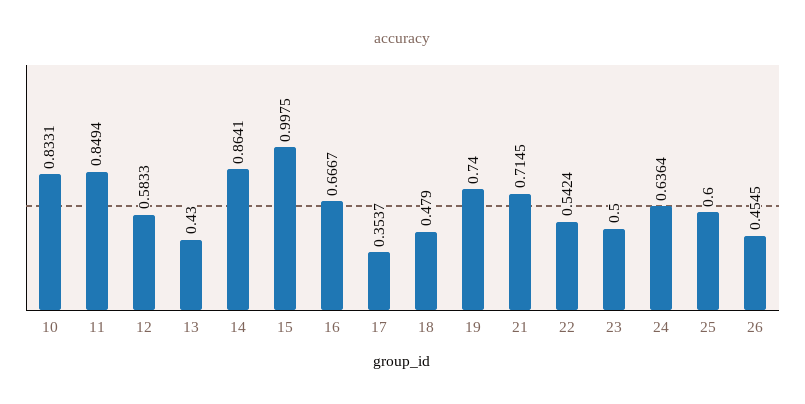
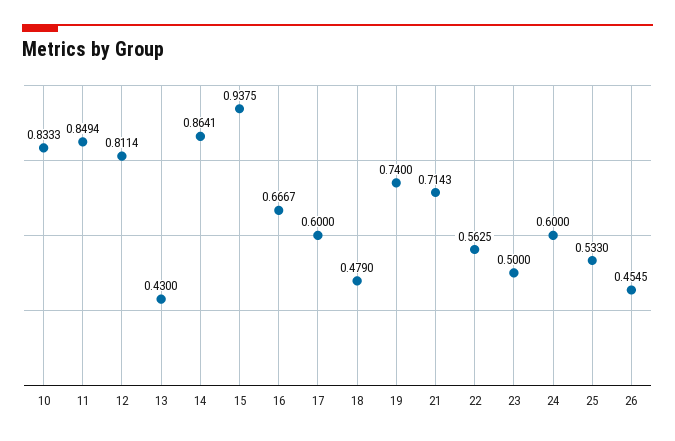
10: 0.8331 -> 0.8333
12: 0.5833 -> 0.8114
15: 0.9975 -> 0.9375
17: 0.3537 -> 0.6
21: 0.7145 -> 0.7143
22: 0.5424 -> 0.5625
24: 0.6364 -> 0.6
25: 0.6 -> 0.533

